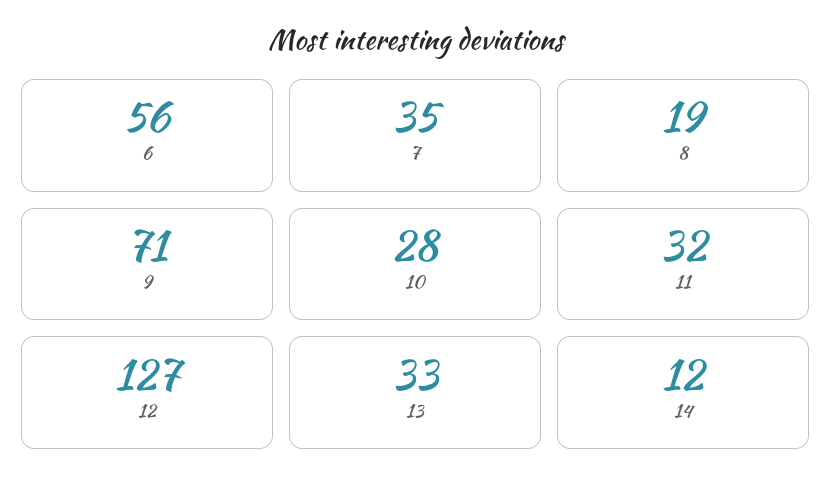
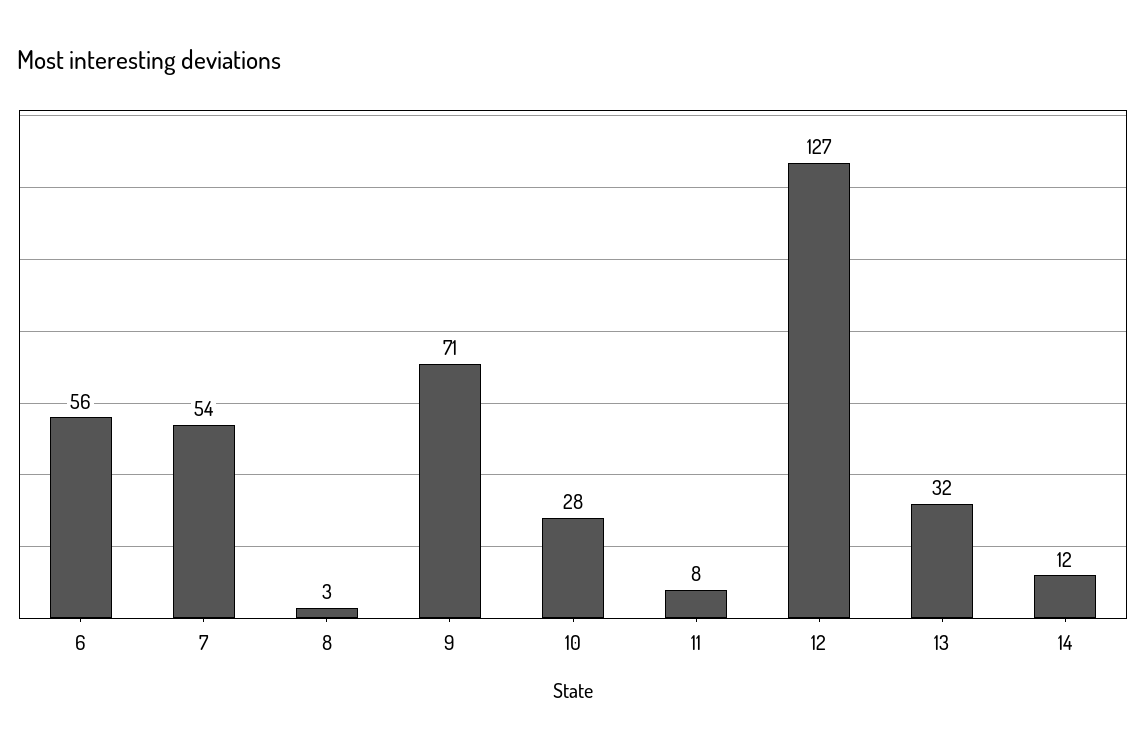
7: 35 -> 54
8: 19 -> 3
11: 32 -> 8
13: 33 -> 32

